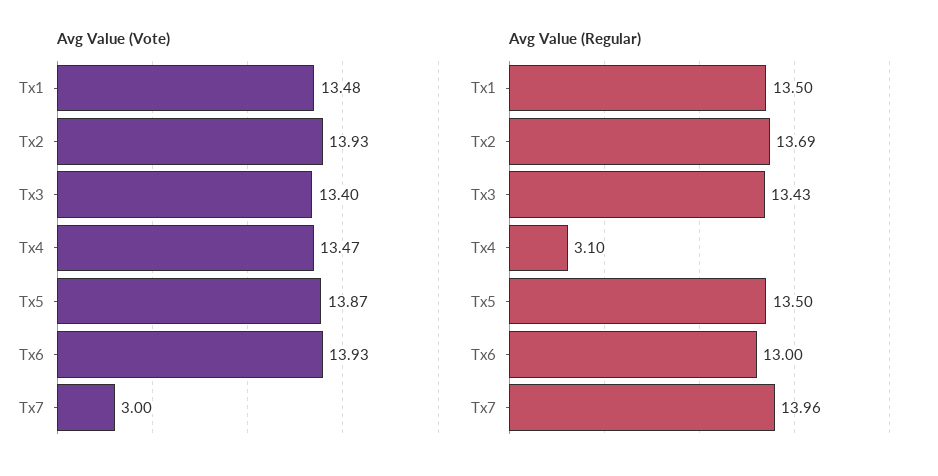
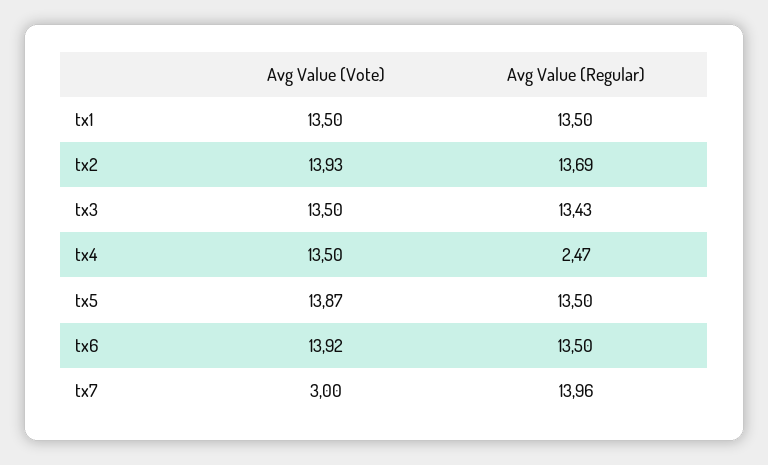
Avg Value (Vote), Tx1: 13.48 -> 13.5
Avg Value (Vote), Tx3: 13.4 -> 13.5
Avg Value (Vote), Tx4: 13.47 -> 13.5
Avg Value (Vote), Tx6: 13.93 -> 13.92
Avg Value (Regular), Tx4: 3.1 -> 2.47
Avg Value (Regular), Tx6: 13 -> 13.5

